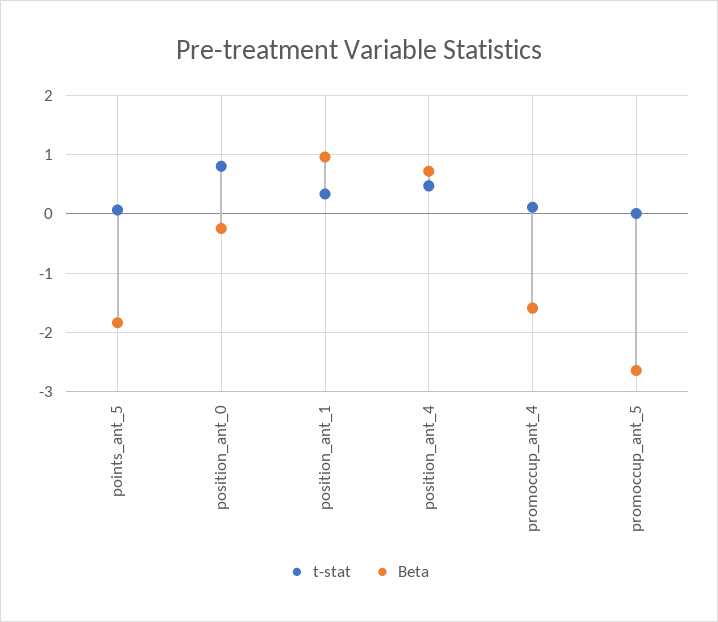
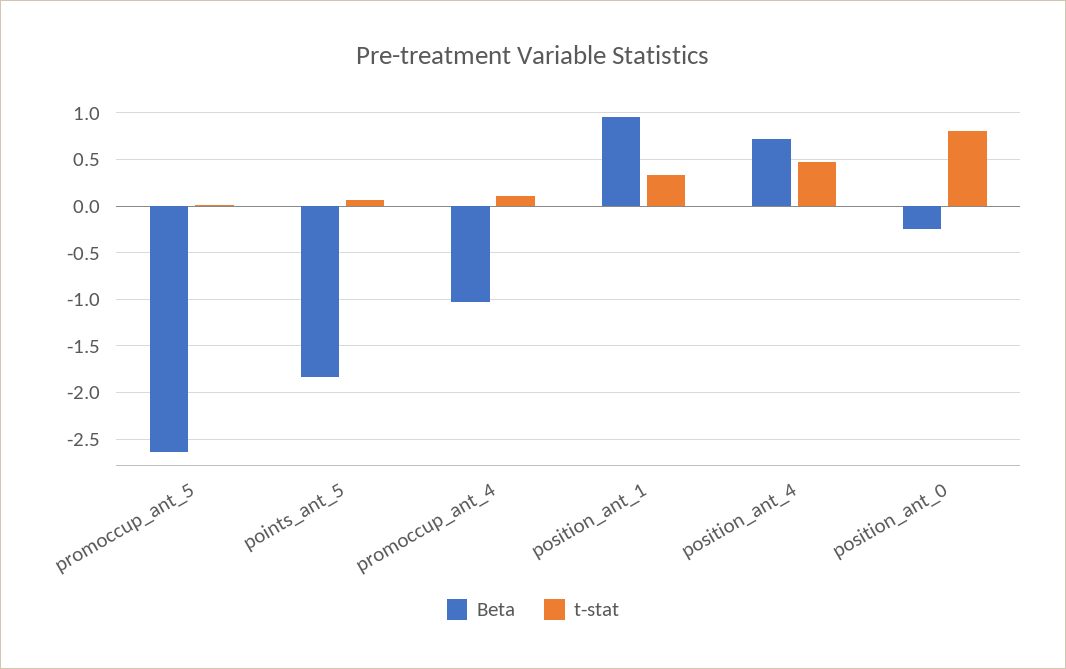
Beta, promoccup_ant_4: -1.6 -> -1

